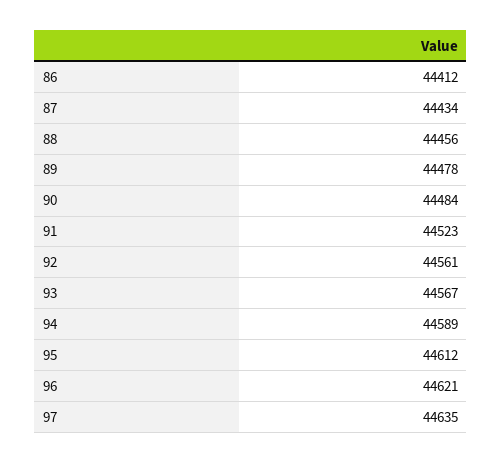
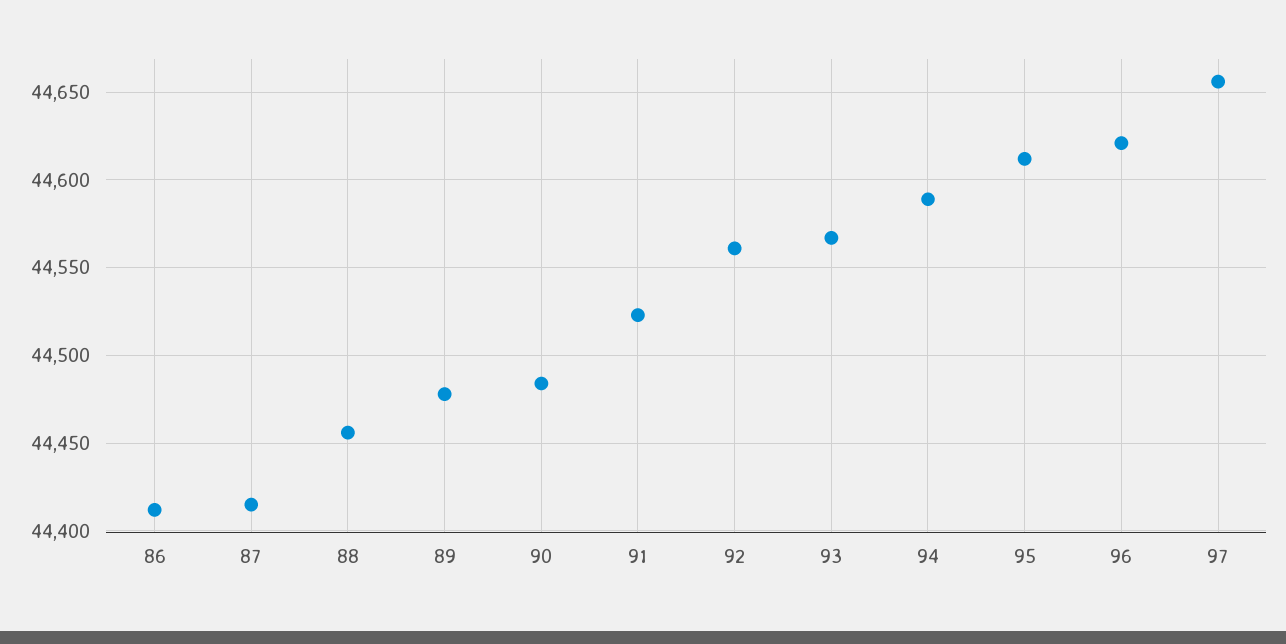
87: 44434 -> 44415
97: 44635 -> 44655

